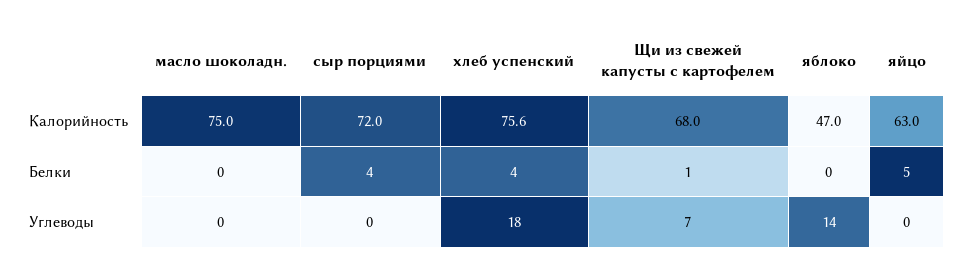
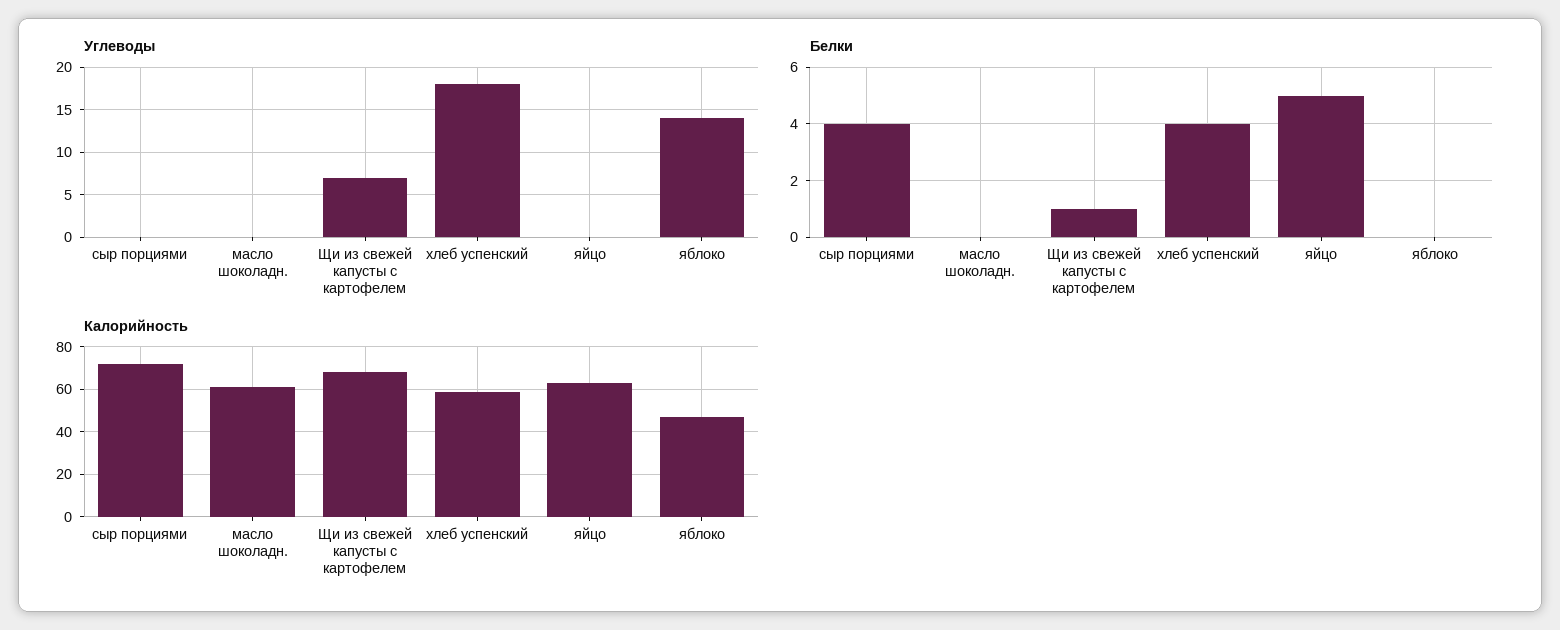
Калорийность, масло шоколадн.: 75 -> 60
Калорийность, хлеб успенский: 75.6 -> 60

